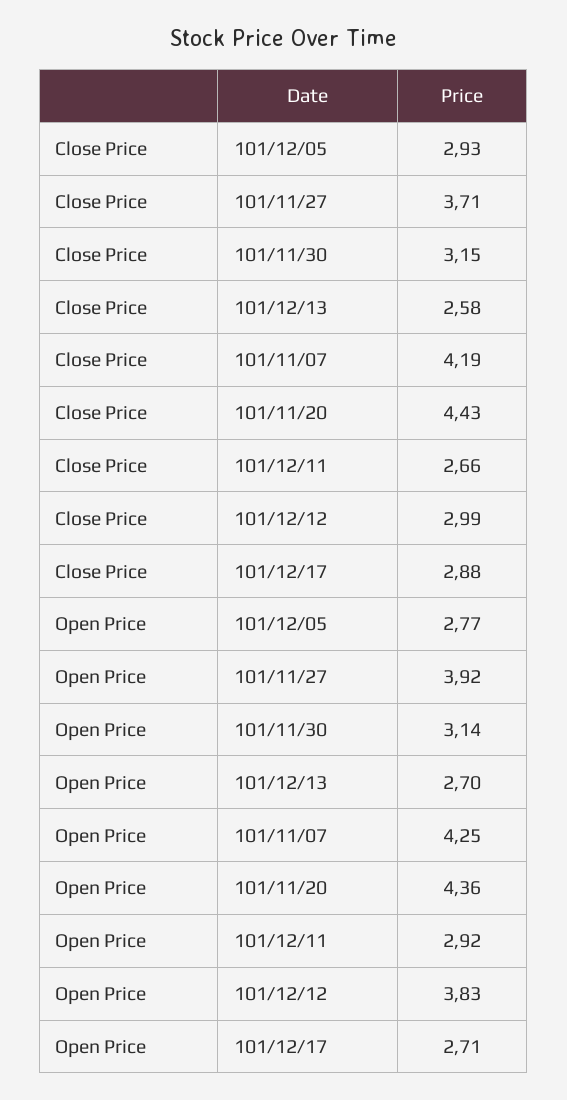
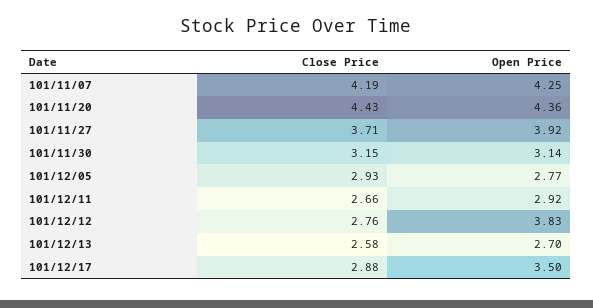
Close Price, 101/12/12: 2.99 -> 2.76
Open Price, 101/12/17: 2.71 -> 3.5

